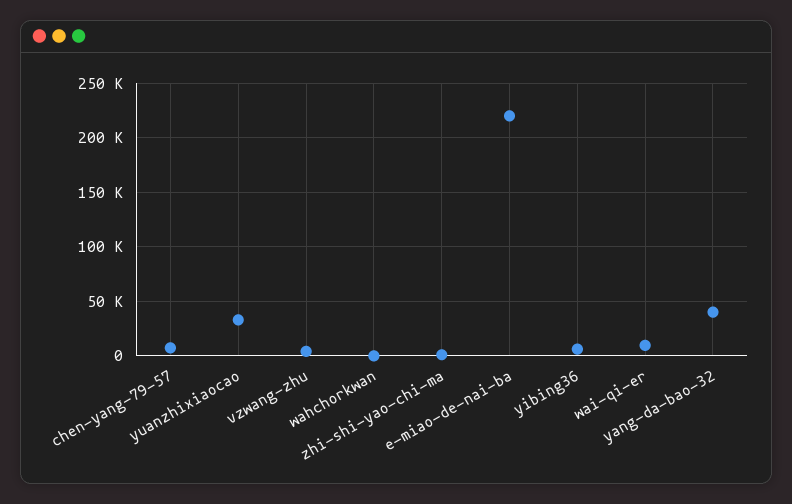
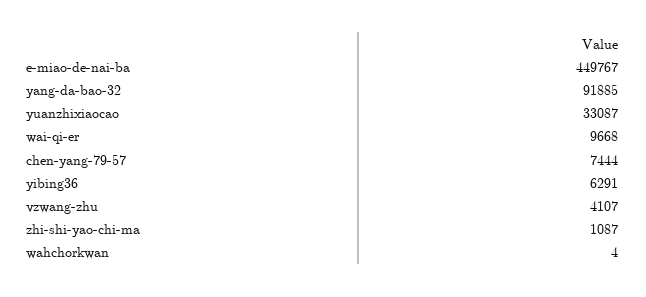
e-miao-de-nai-ba: 220000 -> 449767
yang-da-bao-32: 40000 -> 91885

